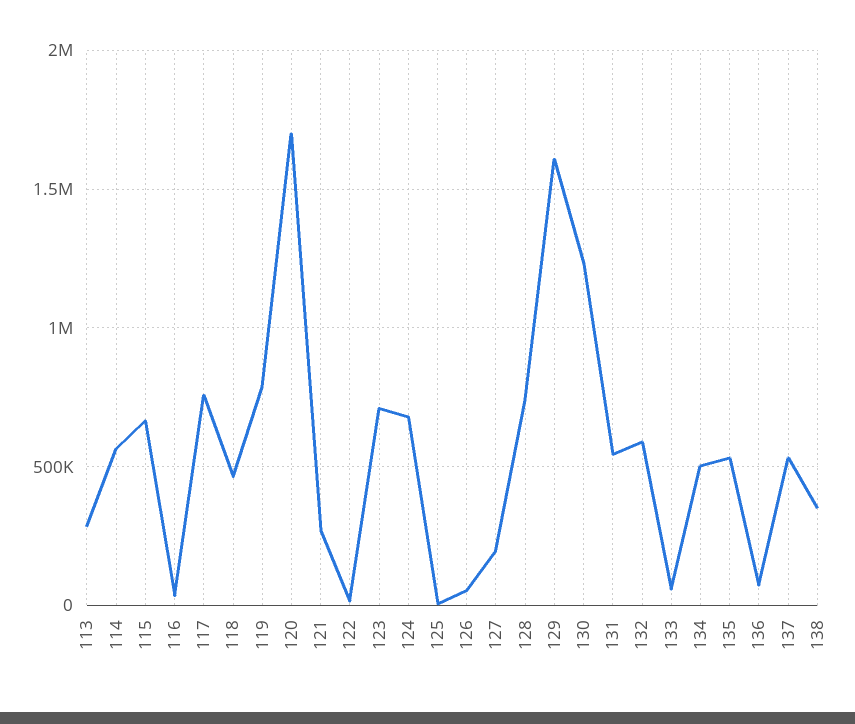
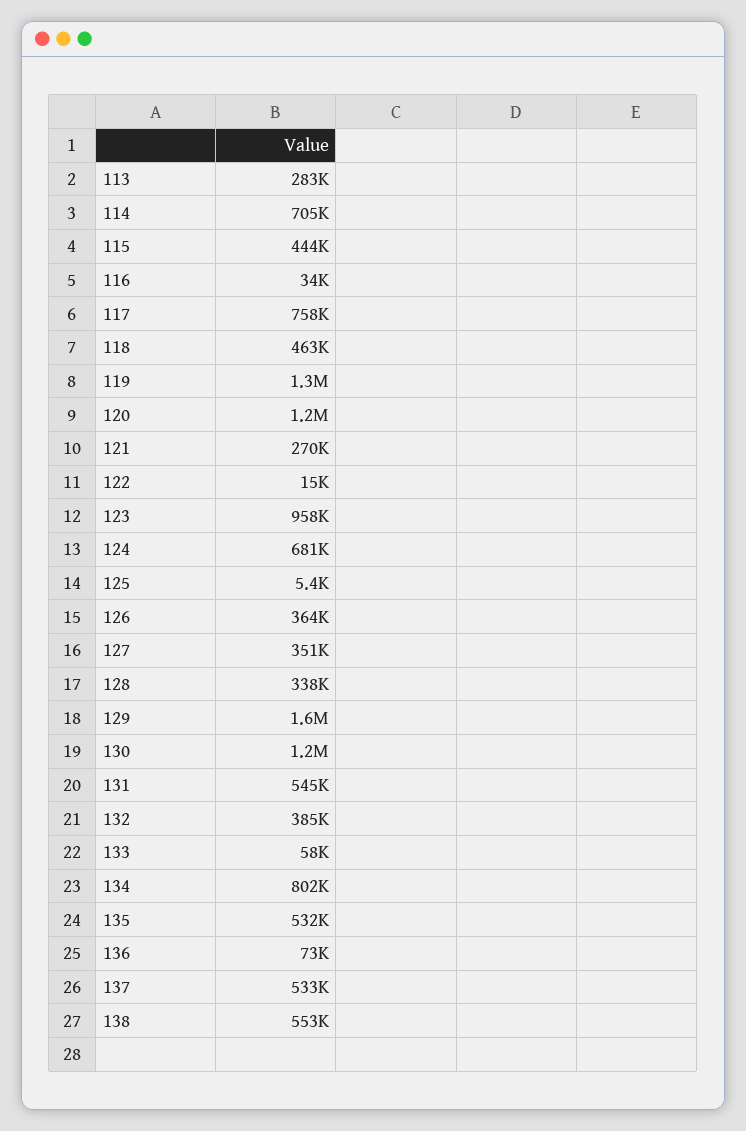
114: 550000 -> 705000
115: 650000 -> 444000
119: 800000 -> 1300000
120: 1700000 -> 1200000
123: 700000 -> 958000
126: 50000 -> 364000
127: 200000 -> 351000
128: 750000 -> 338000
132: 600000 -> 385000
134: 500000 -> 802000
138: 350000 -> 553000

